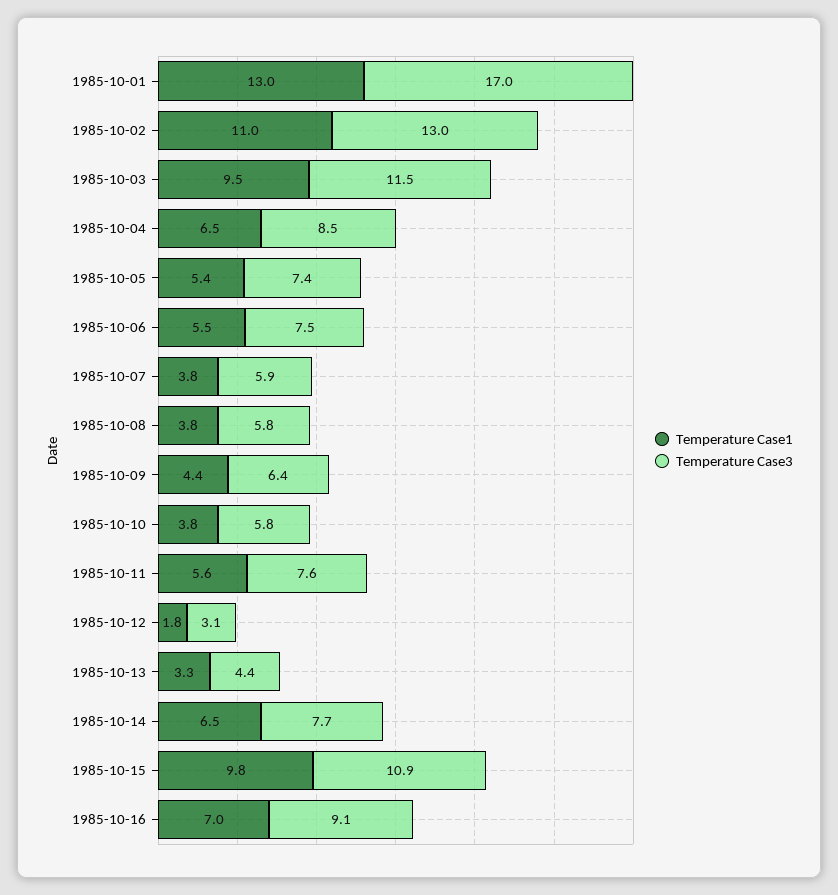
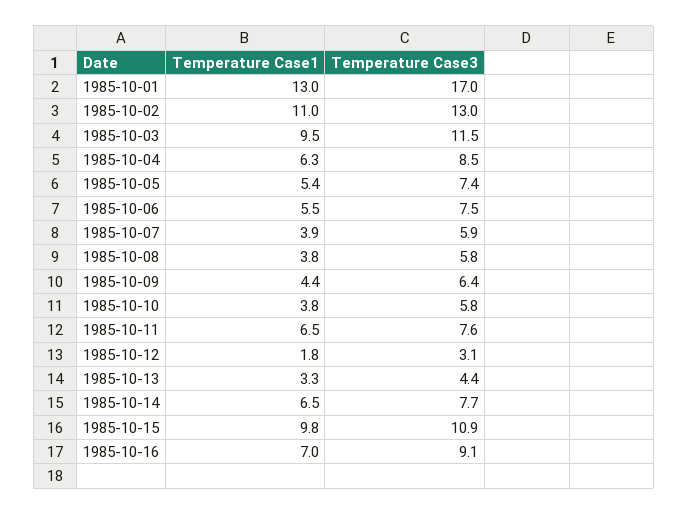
Temperature Case1, 1985-10-04: 6.5 -> 6.3
Temperature Case1, 1985-10-07: 3.8 -> 3.9
Temperature Case1, 1985-10-11: 5.6 -> 6.5

